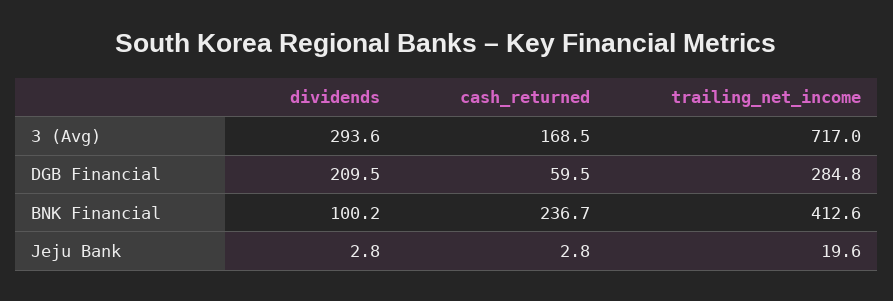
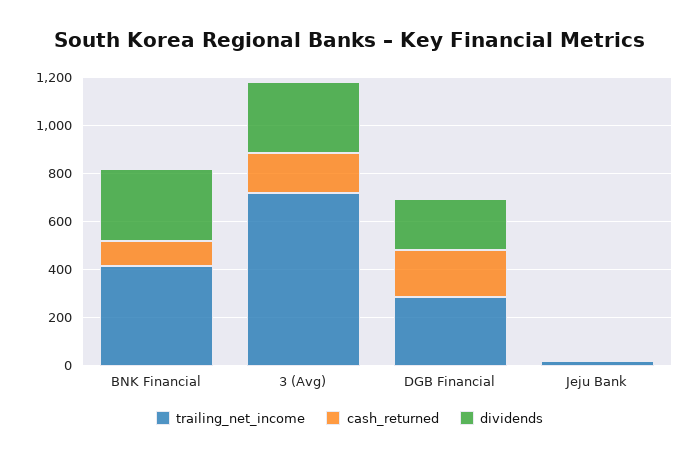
cash_returned, DGB Financial: 59.5 -> 200
dividends, BNK Financial: 100.2 -> 300
cash_returned, BNK Financial: 236.7 -> 100

